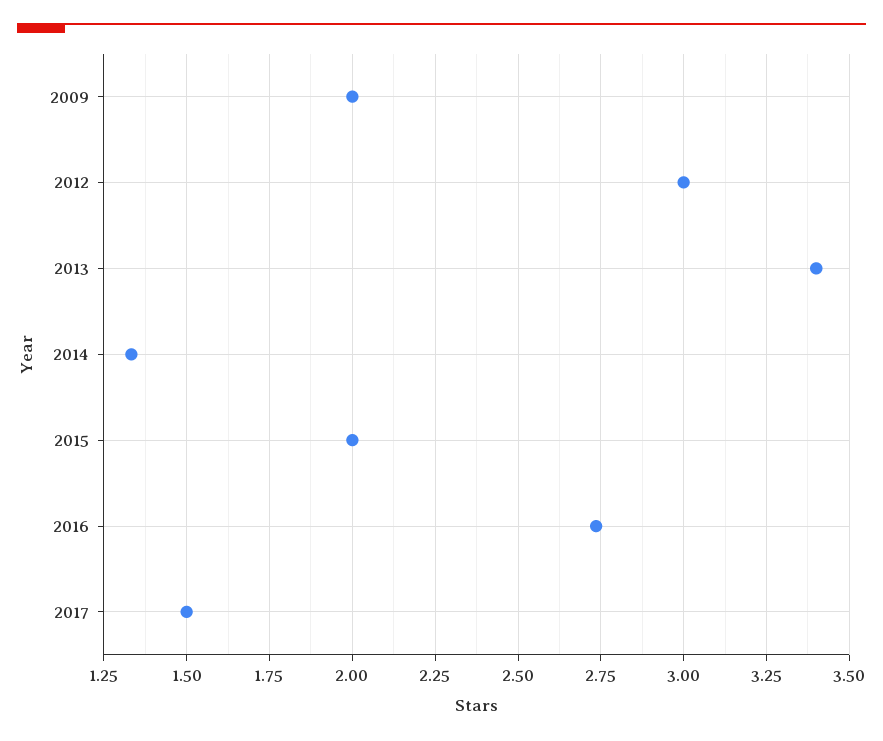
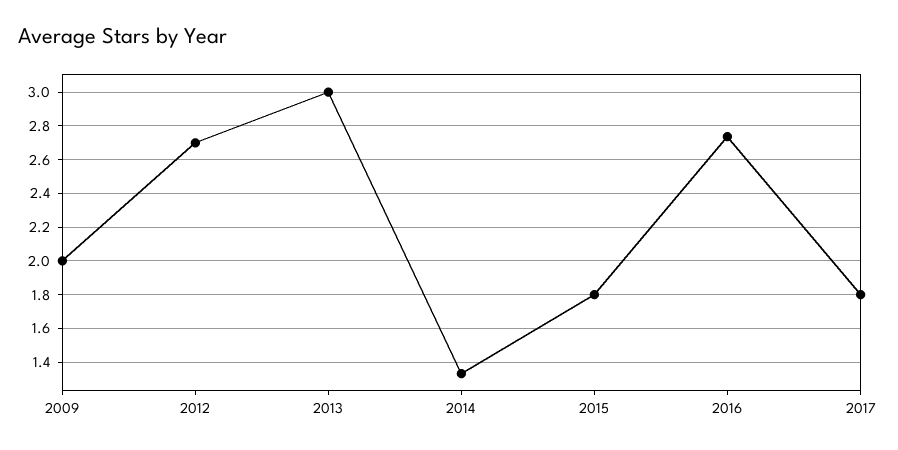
2012: 3 -> 2.7
2013: 3.4 -> 3
2015: 2 -> 1.8
2017: 1.5 -> 1.8

